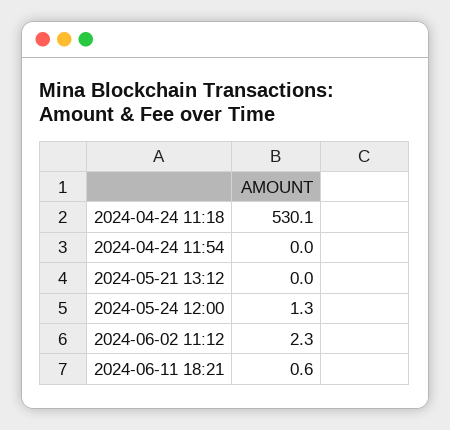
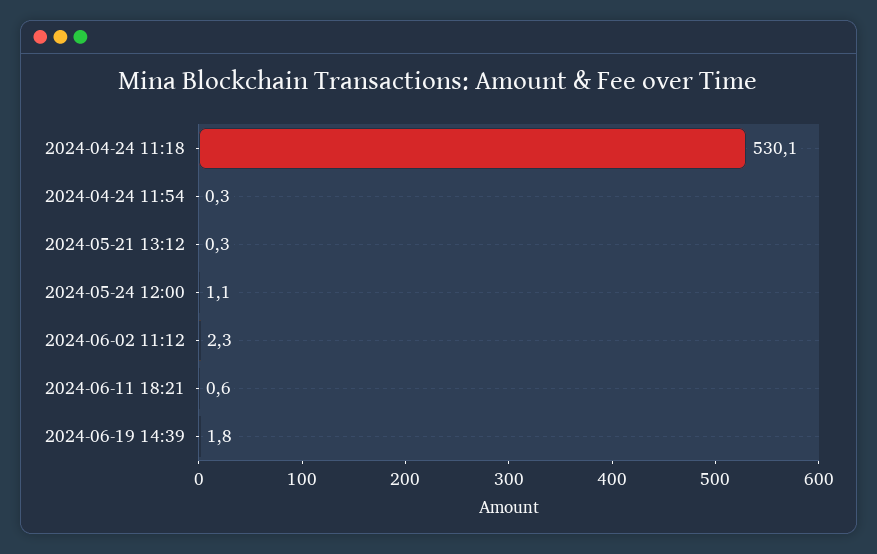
2024-04-24 11:54: 0 -> 0.3
2024-05-21 13:12: 0 -> 0.3
2024-05-24 12:00: 1.3 -> 1.1
2024-06-19 14:39: none -> 1.8

